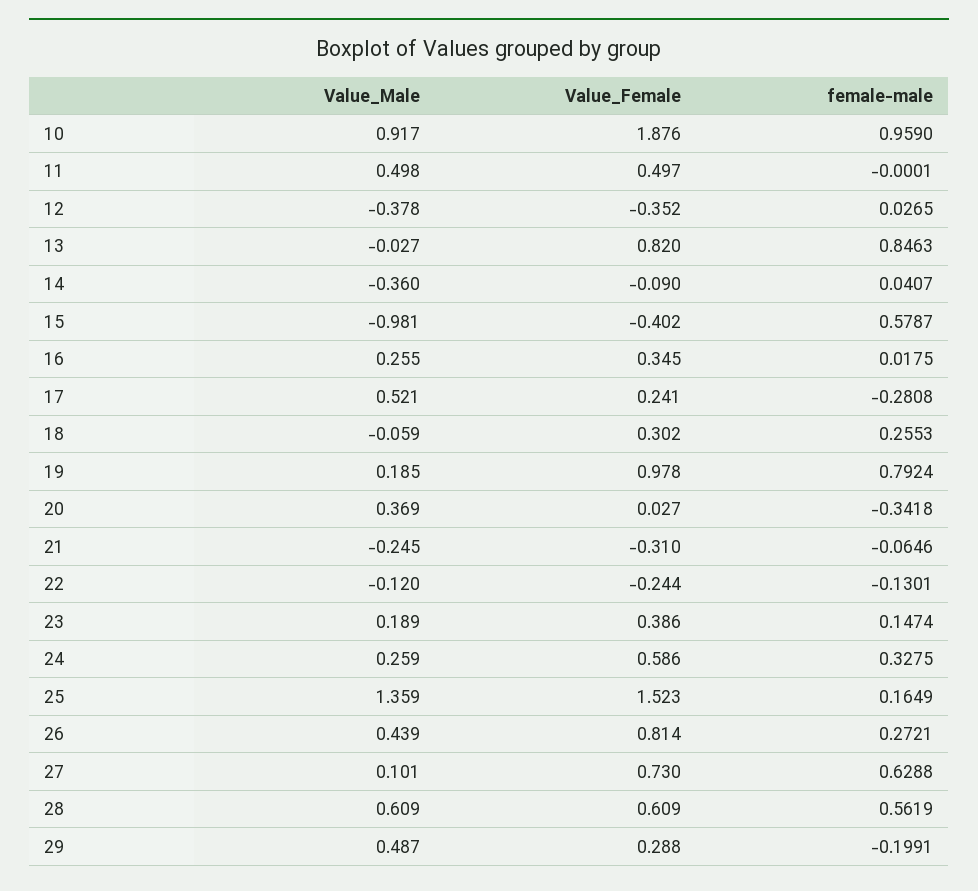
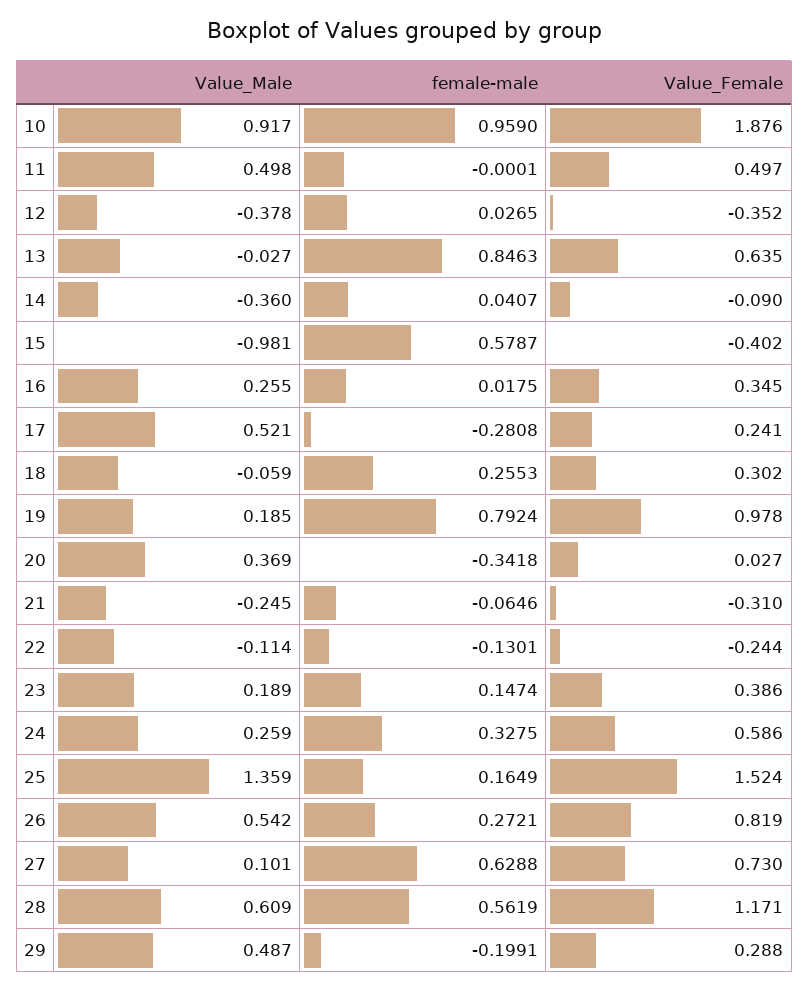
Value_Female, 13: 0.82 -> 0.635
Value_Male, 22: -0.12 -> -0.114
Value_Female, 25: 1.523 -> 1.524
Value_Male, 26: 0.439 -> 0.542
Value_Female, 26: 0.814 -> 0.819
Value_Female, 28: 0.609 -> 1.171

